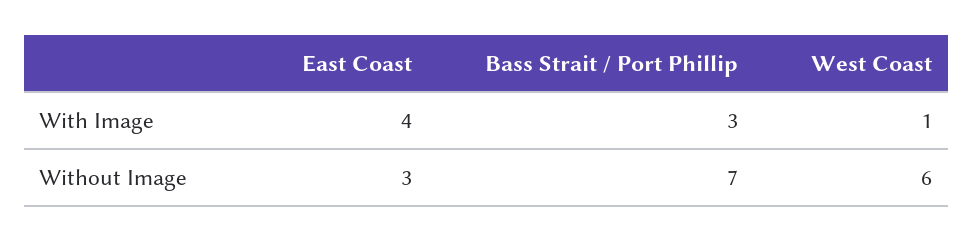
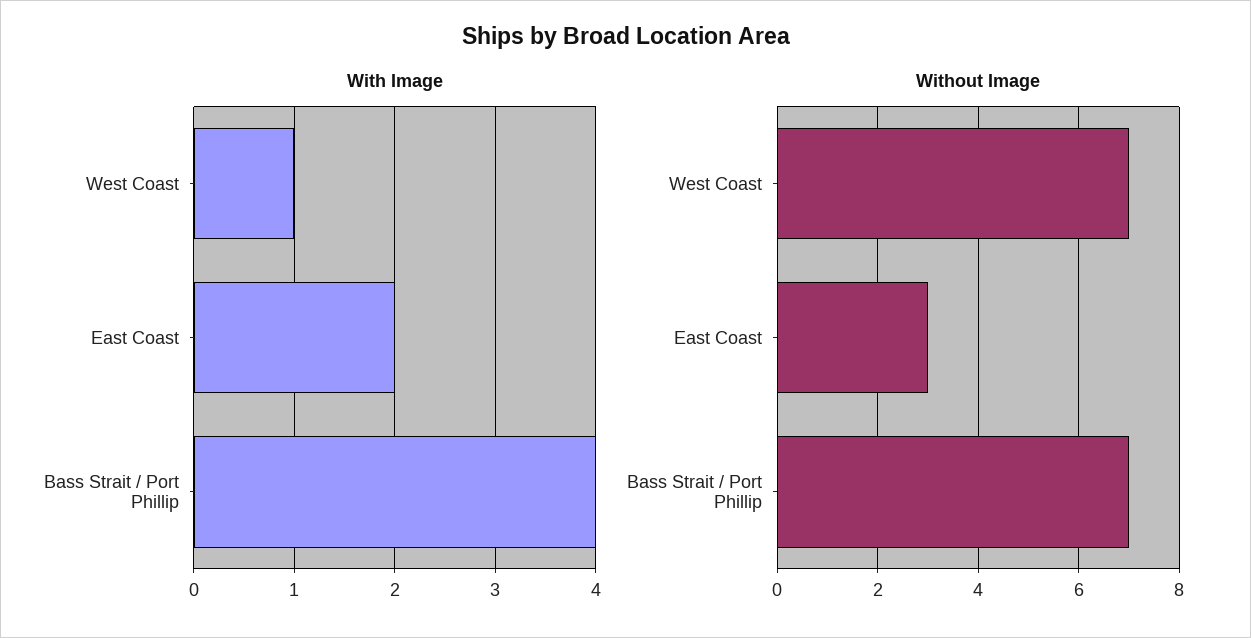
With Image, East Coast: 4 -> 2
With Image, Bass Strait / Port Phillip: 3 -> 4
Without Image, West Coast: 6 -> 7

